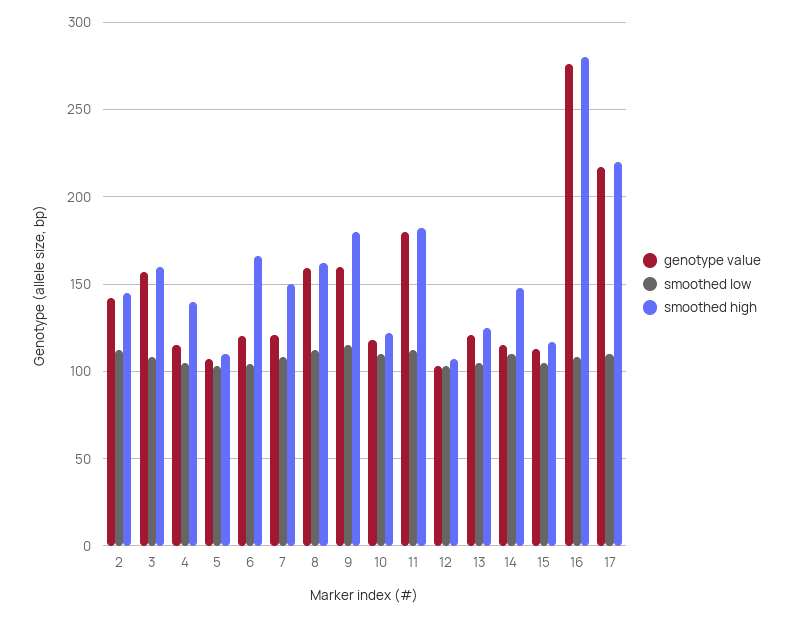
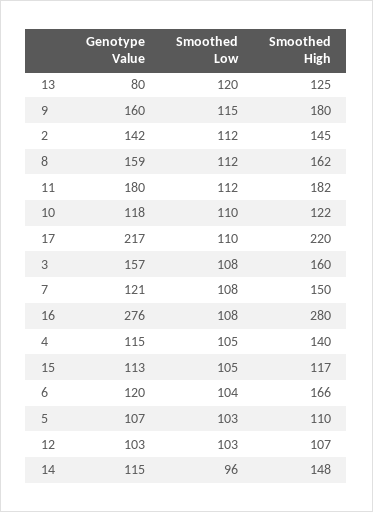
genotype value, 13: 120 -> 80
smoothed low, 13: 105 -> 120
smoothed low, 14: 110 -> 96

